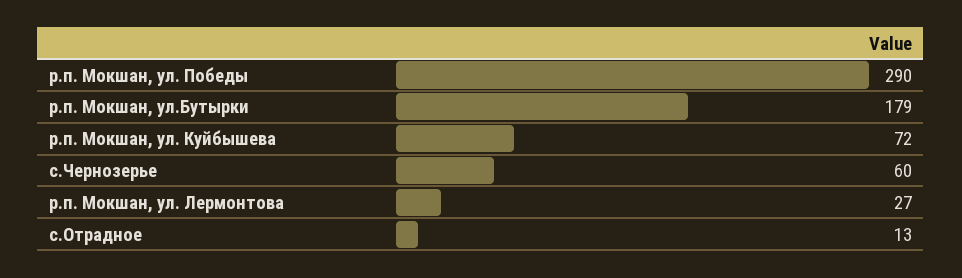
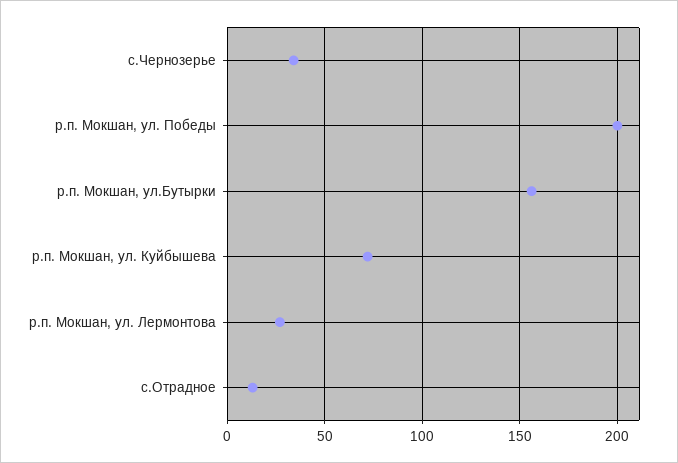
р.п. Мокшан, ул. Победы: 290 -> 200
р.п. Мокшан, ул.Бутырки: 179 -> 155
с.Чернозерье: 60 -> 35

